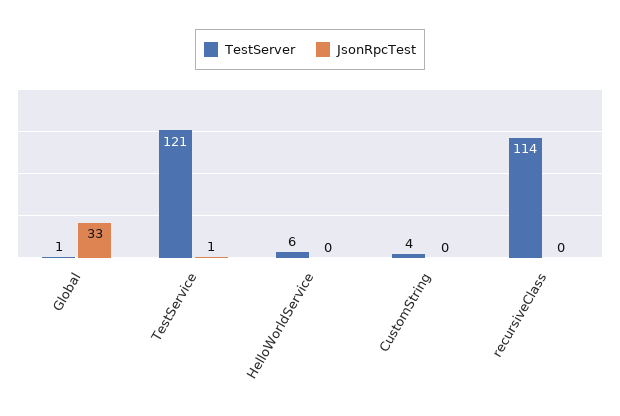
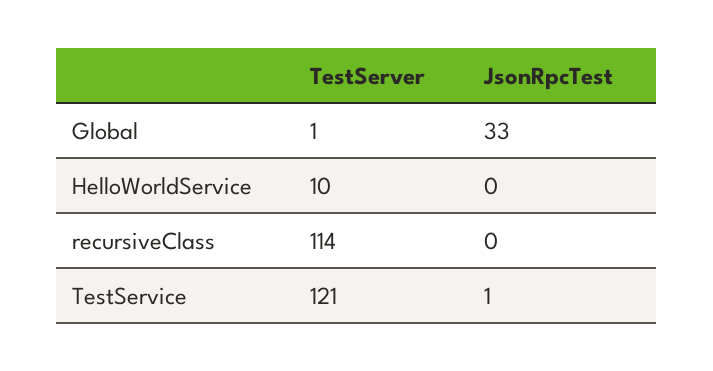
TestServer, HelloWorldService: 6 -> 10
TestServer, CustomString: 4 -> none
JsonRpcTest, CustomString: 0 -> none

